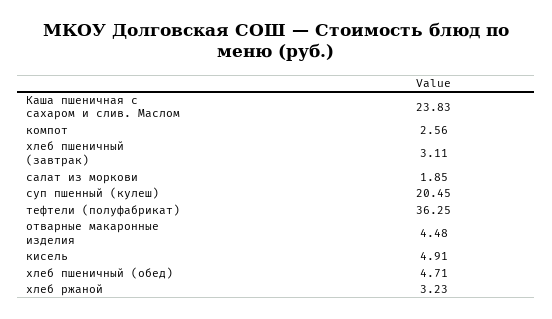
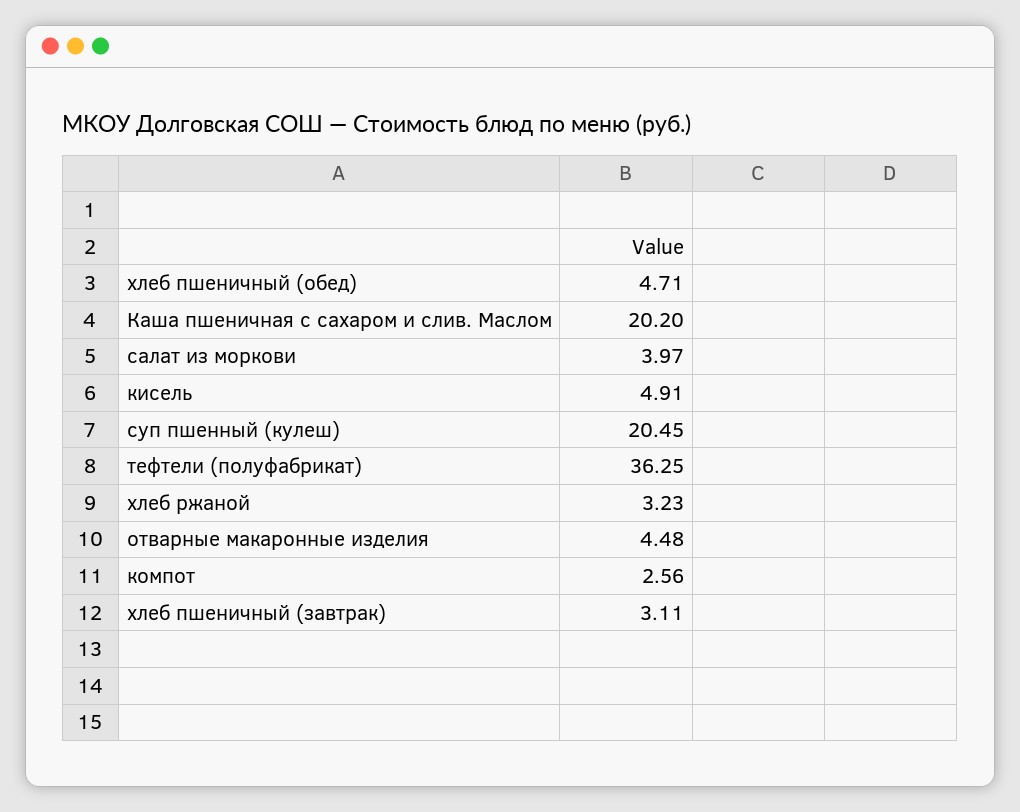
Каша пшеничная с сахаром и слив. Маслом: 23.83 -> 20.2
салат из моркови: 1.85 -> 3.97

